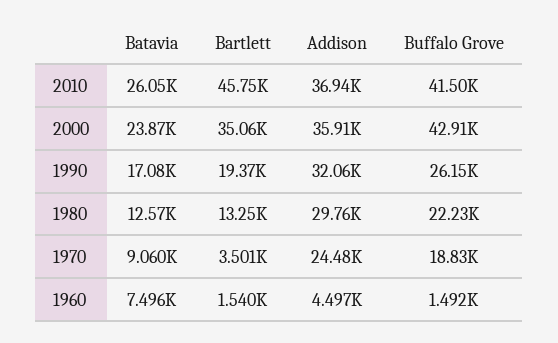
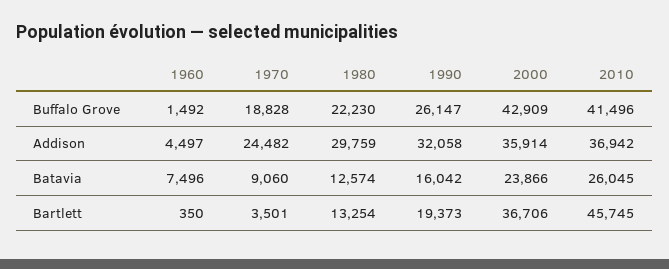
Bartlett, 2000: 35060 -> 36706
Batavia, 1990: 17080 -> 16042
Bartlett, 1960: 1540 -> 350

